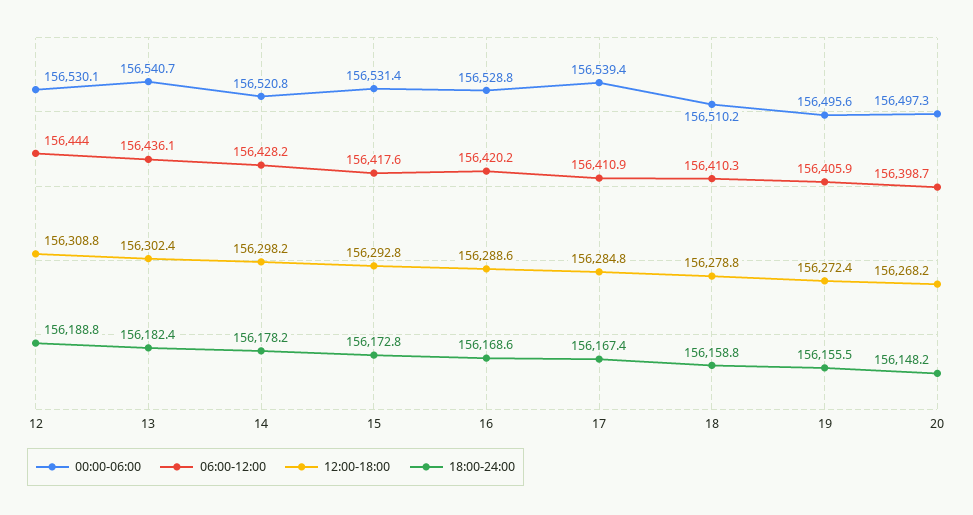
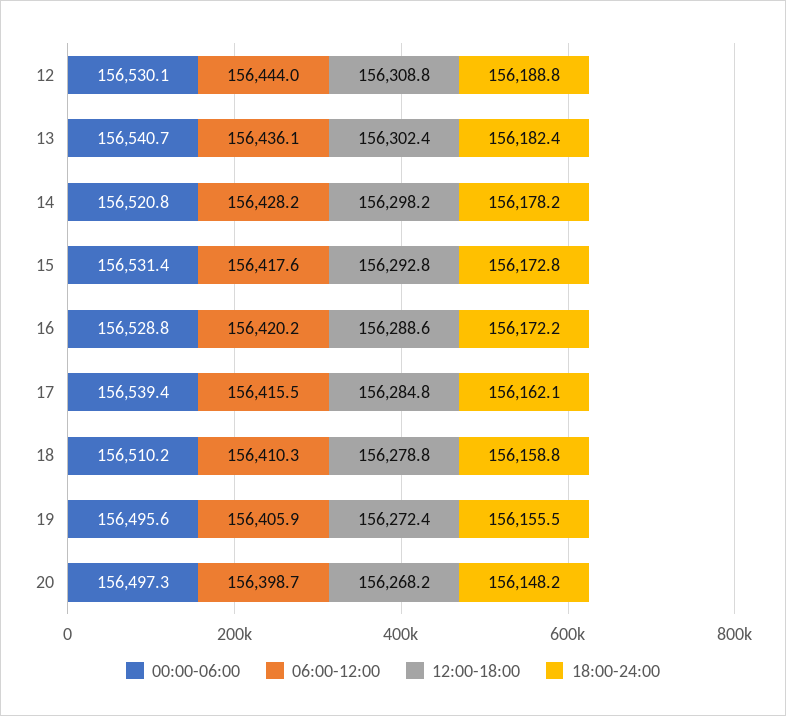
18:00-24:00, 16: 156168.6 -> 156172.2
06:00-12:00, 17: 156410.9 -> 156415.5
18:00-24:00, 17: 156167.4 -> 156162.1

